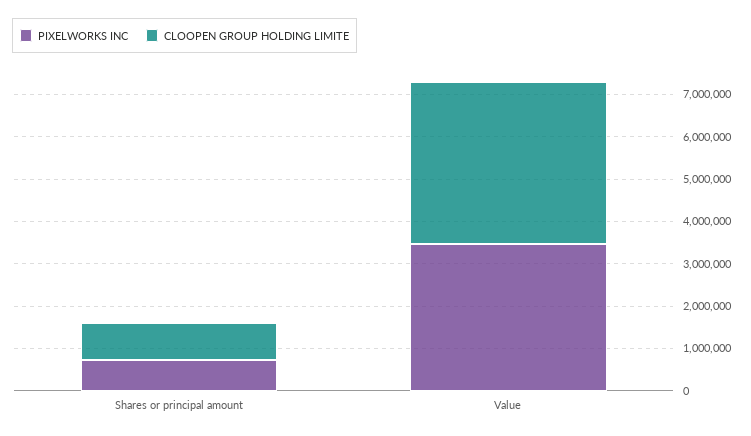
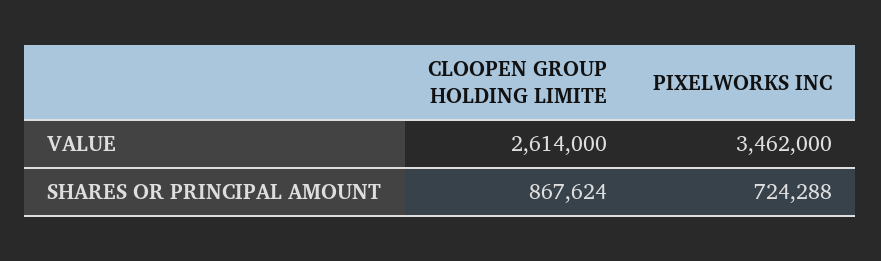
CLOOPEN GROUP HOLDING LIMITE, Value: 3800000 -> 2614000

